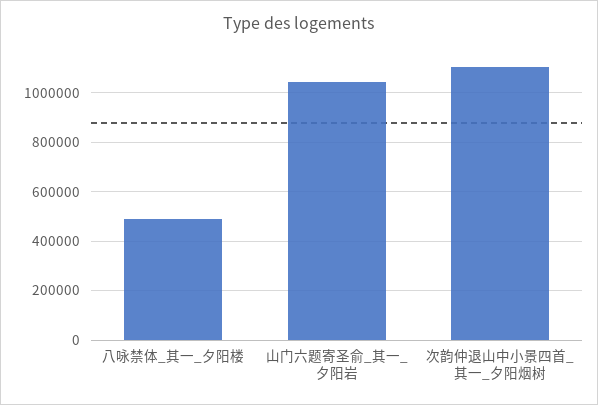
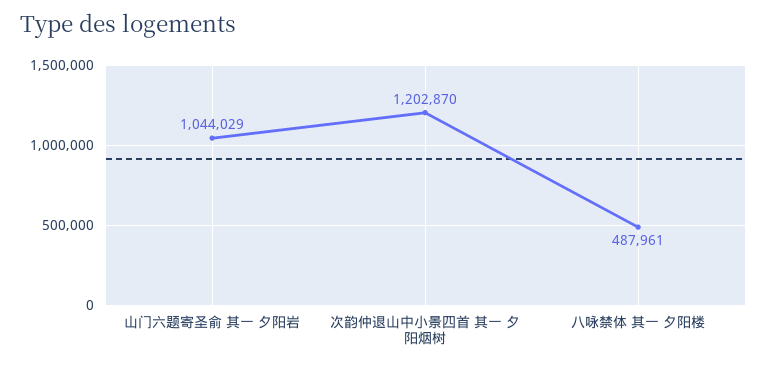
次韵仲退山中小景四首_其一_夕阳烟树: 1100000 -> 1202870

